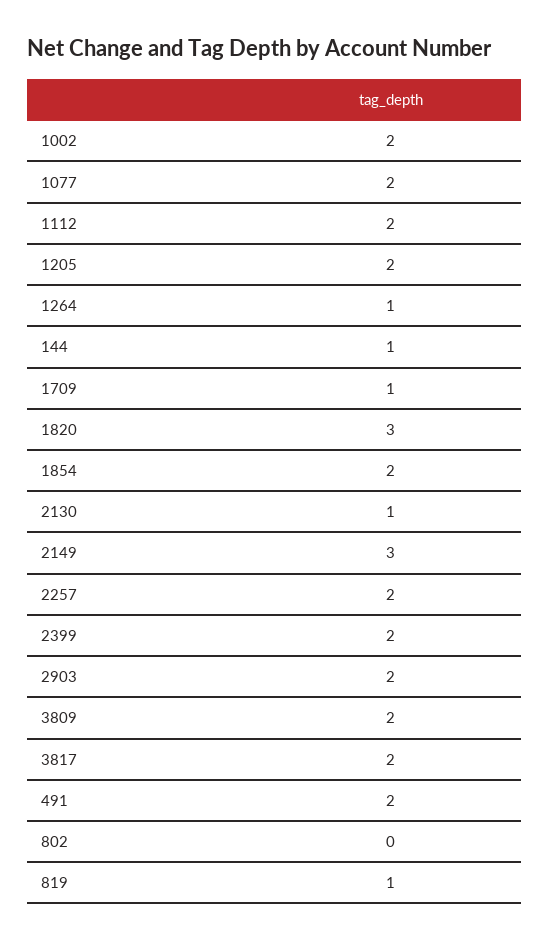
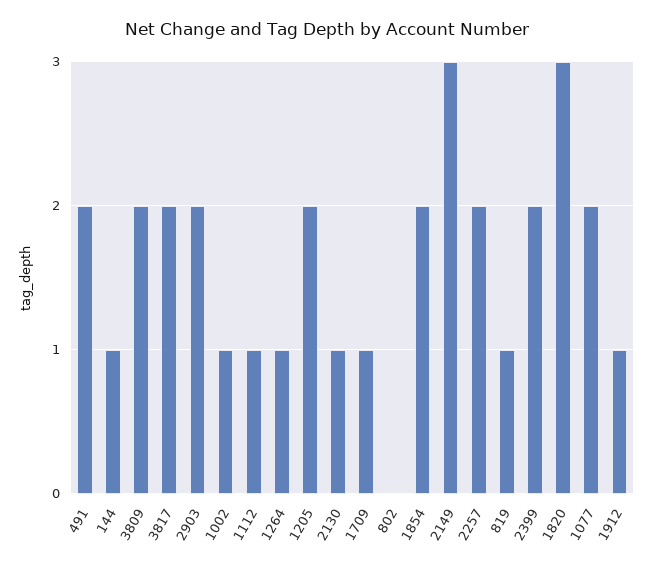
1002: 2 -> 1
1112: 2 -> 1
1912: none -> 1

